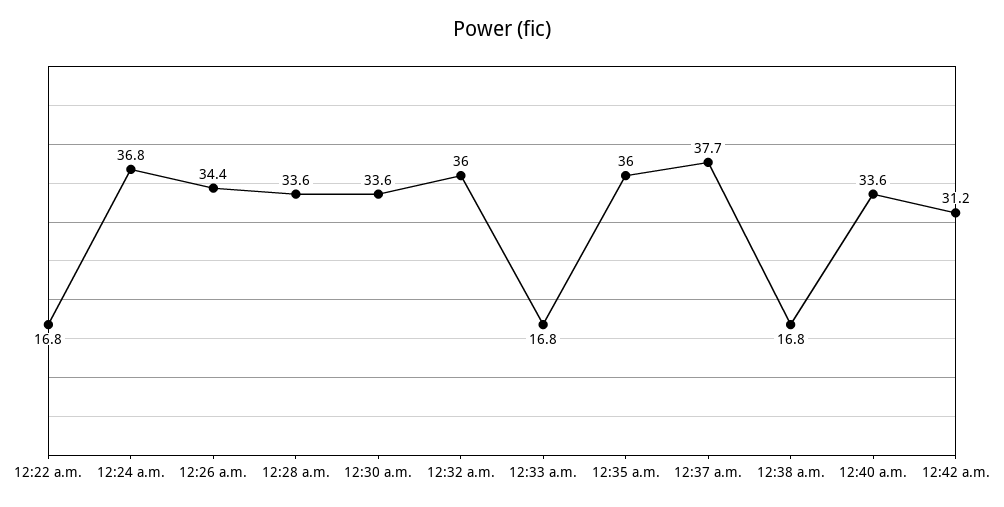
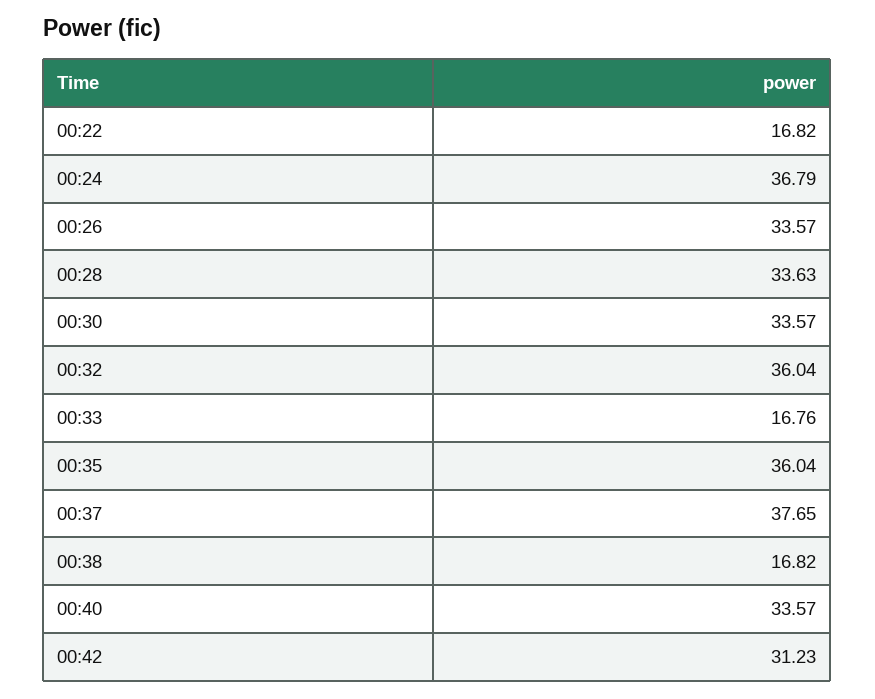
12:26 a.m.: 34.4 -> 33.57

